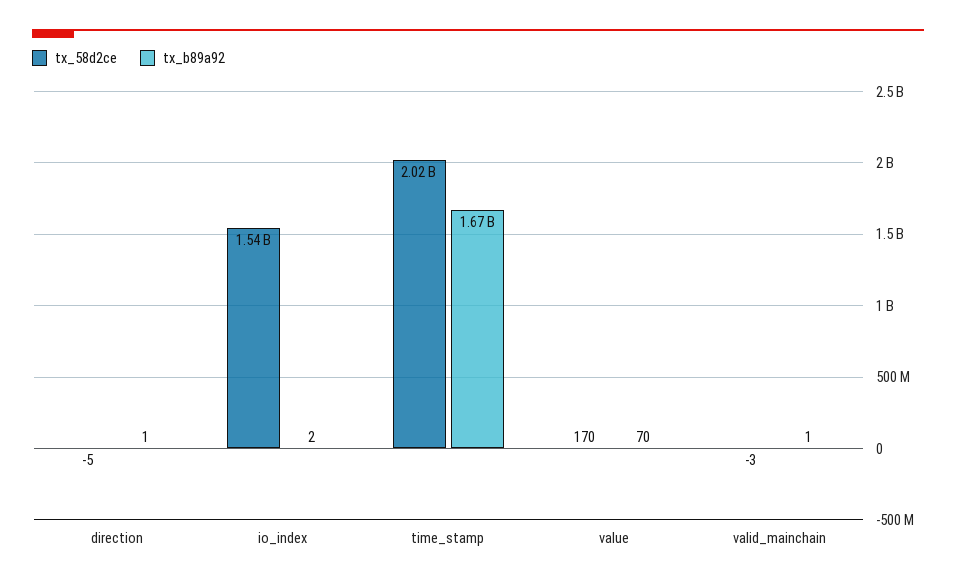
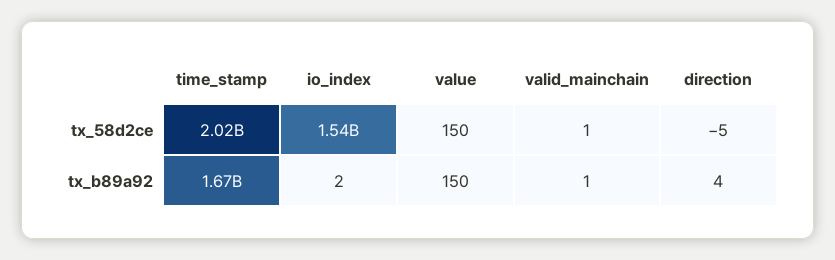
tx_b89a92, direction: 1 -> 4
tx_58d2ce, value: 170 -> 150
tx_b89a92, value: 70 -> 150
tx_58d2ce, valid_mainchain: -3 -> 1

